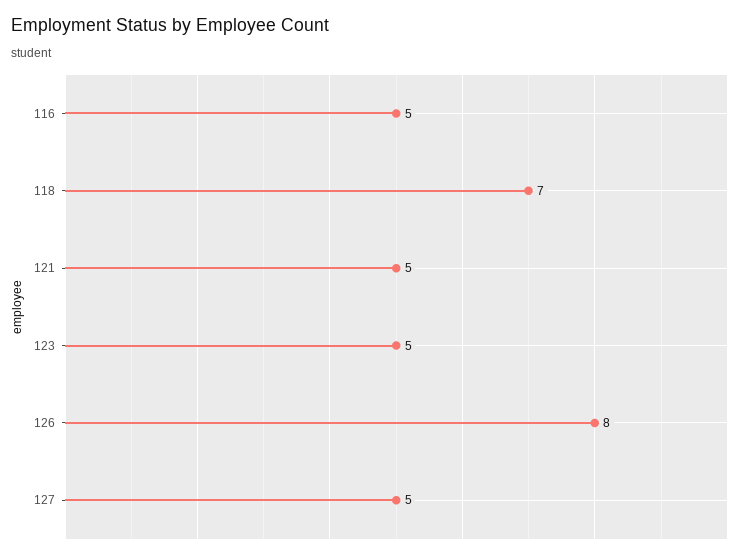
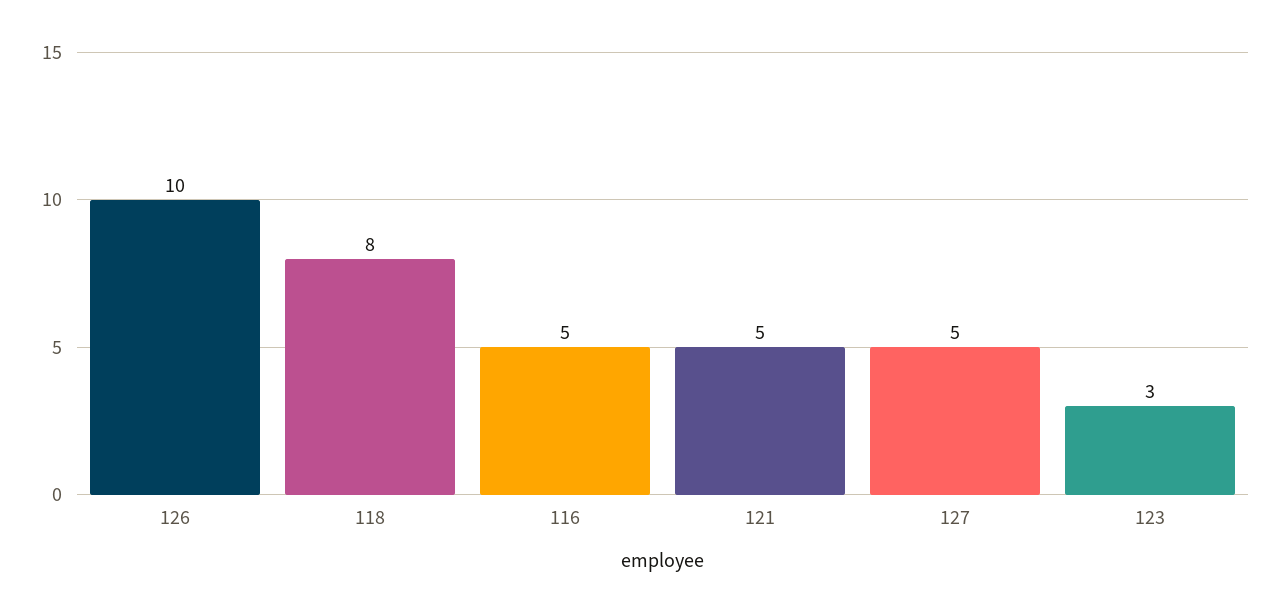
118: 7 -> 8
123: 5 -> 3
126: 8 -> 10

